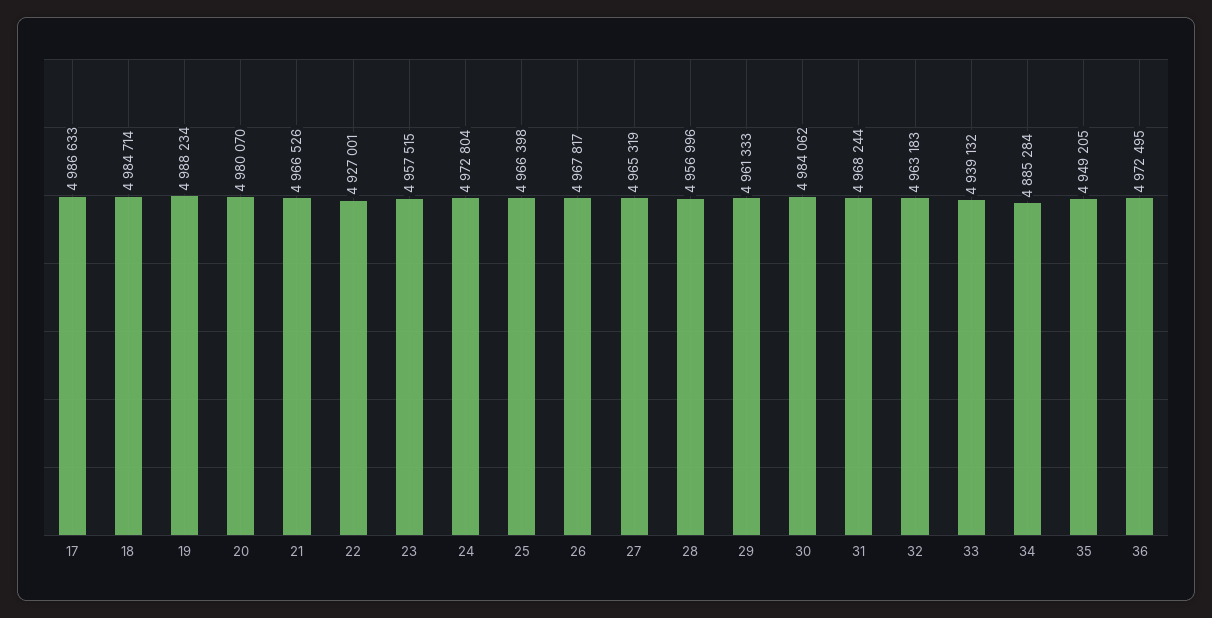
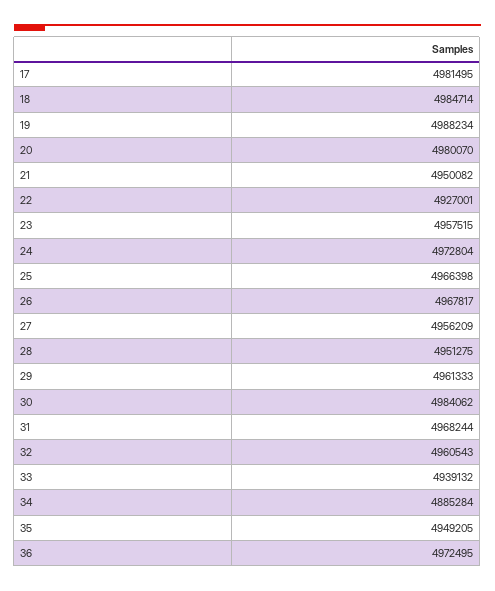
17: 4986633 -> 4981495
21: 4966526 -> 4950082
27: 4965319 -> 4956209
28: 4956996 -> 4951275
32: 4963183 -> 4960543

